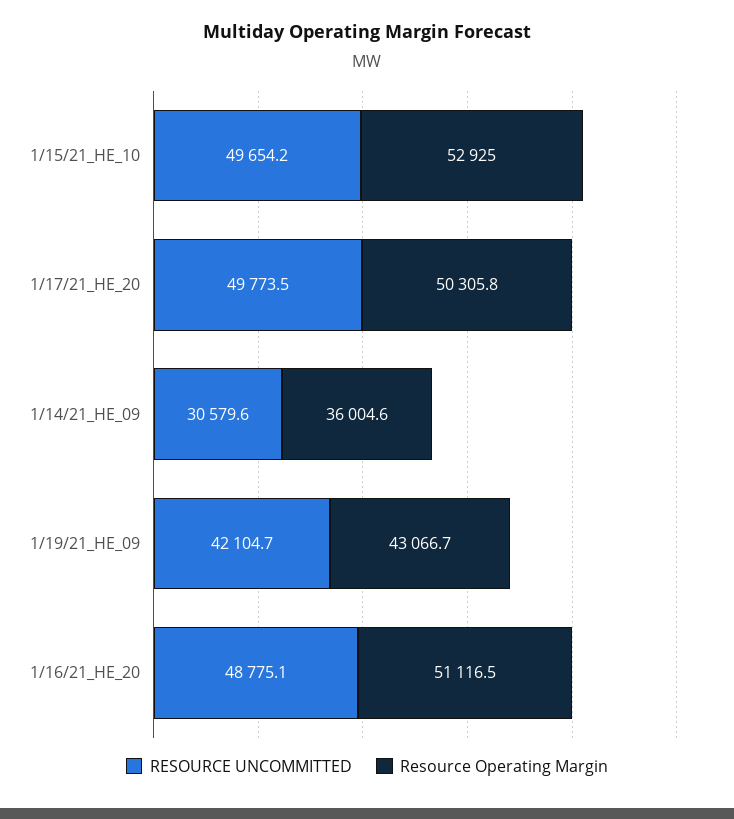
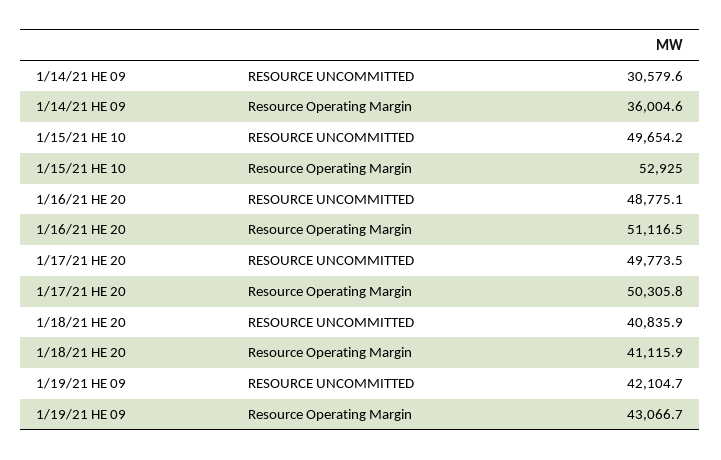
RESOURCE UNCOMMITTED, 1/18/21 HE 20: none -> 40835.9
Resource Operating Margin, 1/18/21 HE 20: none -> 41115.9

